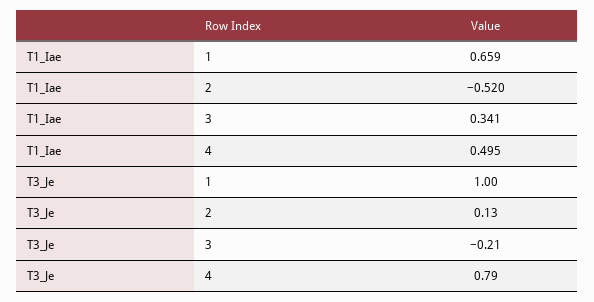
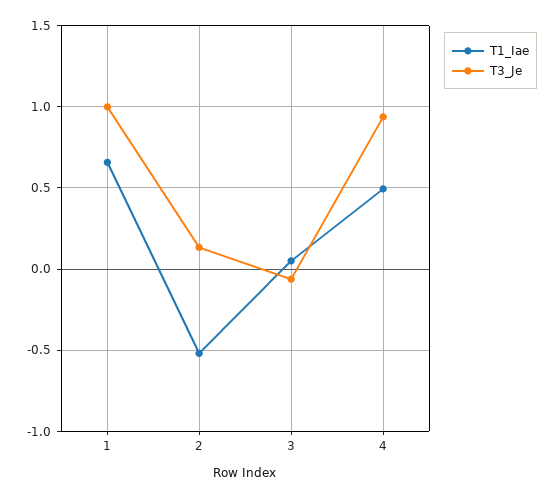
T1_Iae, 3: 0.341 -> 0.05
T3_Je, 3: -0.21 -> -0.05
T3_Je, 4: 0.79 -> 0.95

